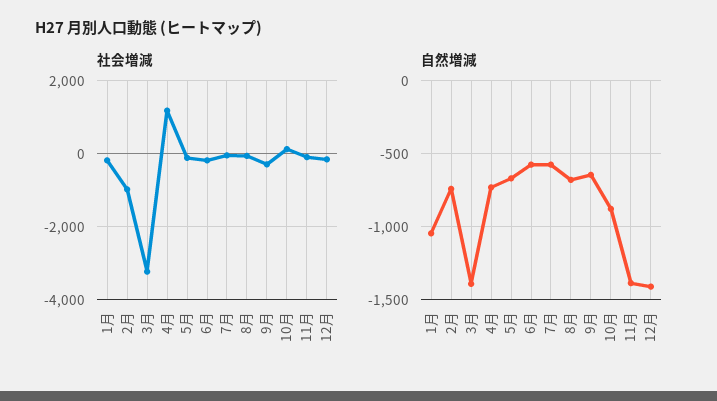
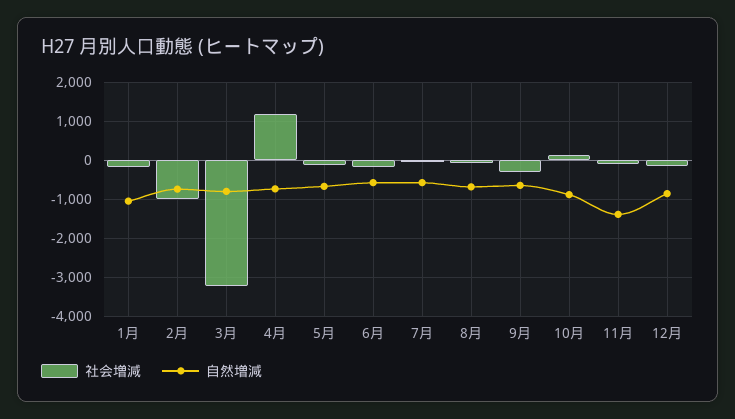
自然増減, 3月: -1400 -> -800
自然増減, 12月: -1400 -> -800

